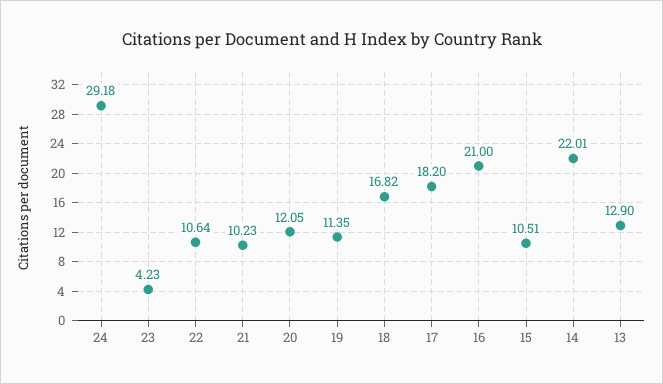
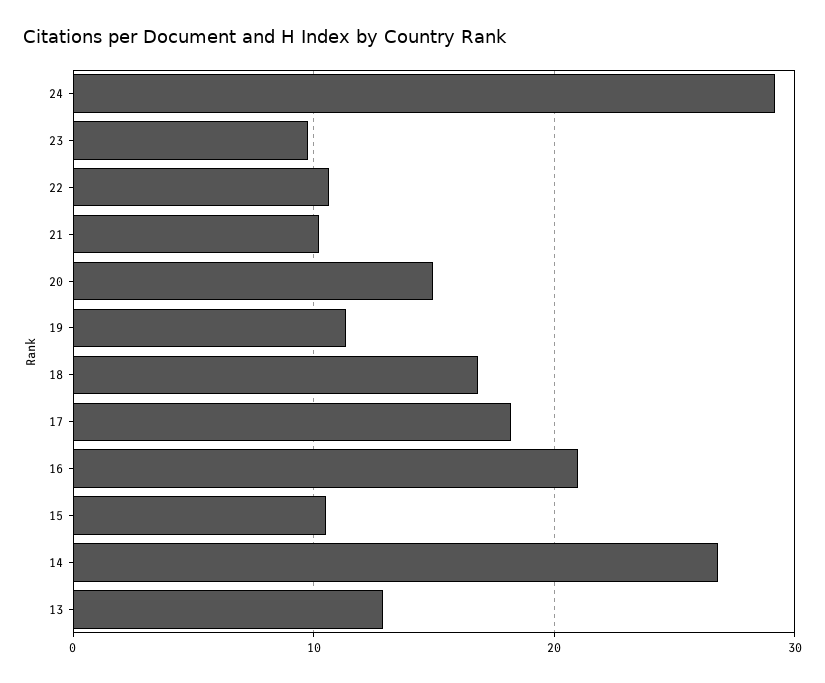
23: 4.23 -> 10
20: 12.05 -> 15
14: 22.01 -> 27

